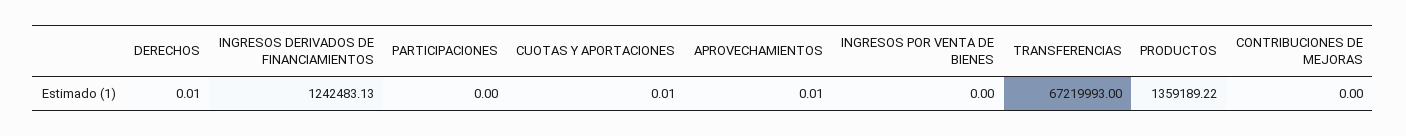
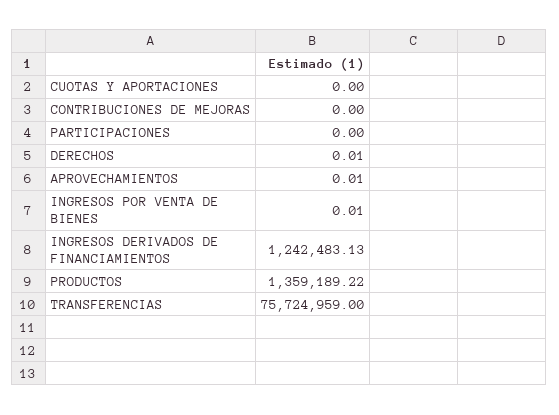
CUOTAS Y APORTACIONES: 0.01 -> 0
INGRESOS POR VENTA DE BIENES: 0 -> 0.01
TRANSFERENCIAS: 67219993 -> 75724959

